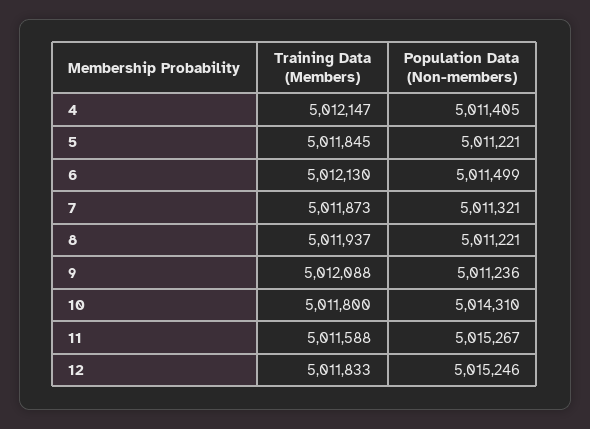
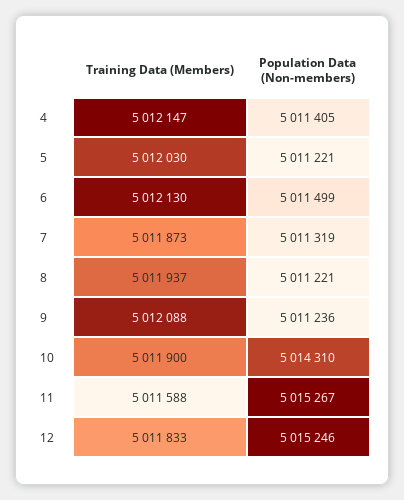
Training Data (Members), 5: 5011845 -> 5012030
Population Data (Non-members), 7: 5011321 -> 5011319
Training Data (Members), 10: 5011800 -> 5011900

